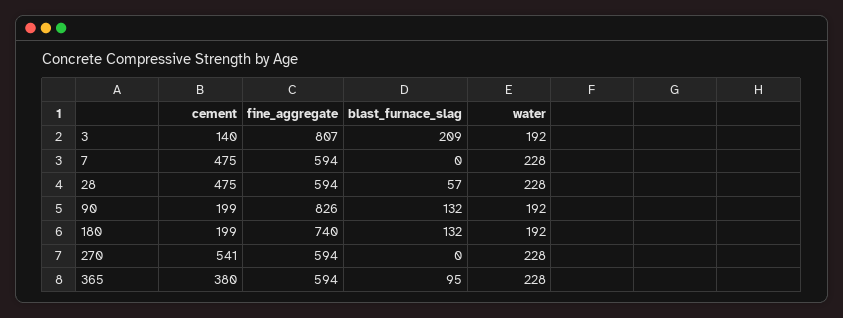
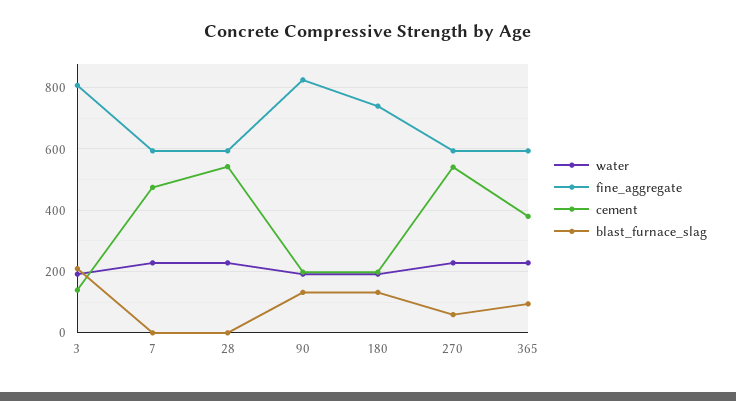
cement, 28: 475 -> 540
blast_furnace_slag, 28: 57 -> 0
blast_furnace_slag, 270: 0 -> 60

